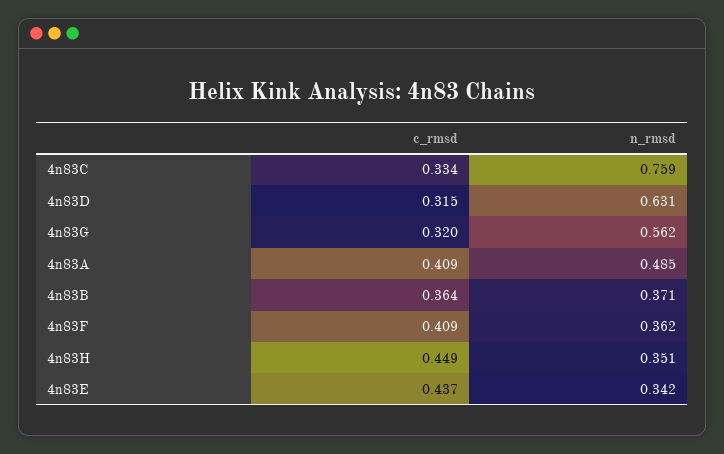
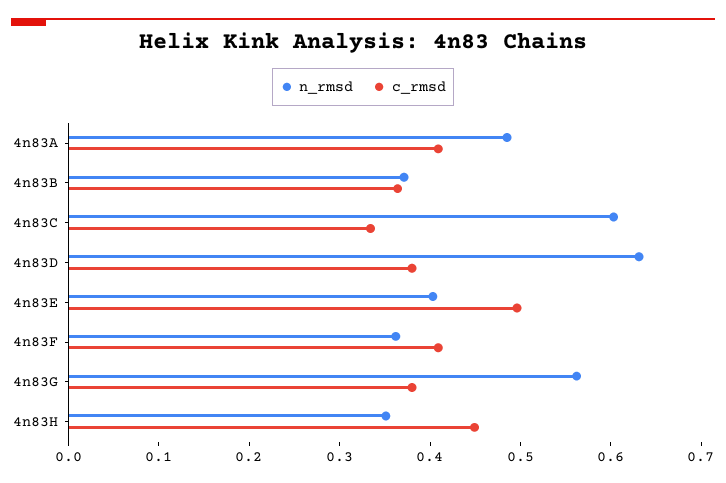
n_rmsd, 4n83C: 0.759 -> 0.6
c_rmsd, 4n83D: 0.315 -> 0.38
c_rmsd, 4n83G: 0.32 -> 0.38
c_rmsd, 4n83E: 0.437 -> 0.5
n_rmsd, 4n83E: 0.342 -> 0.4

